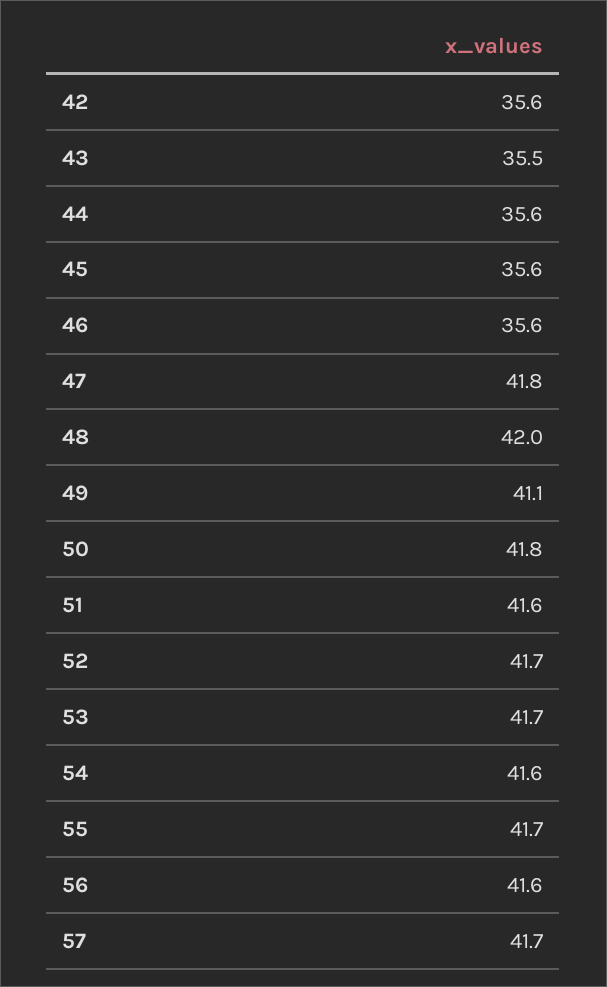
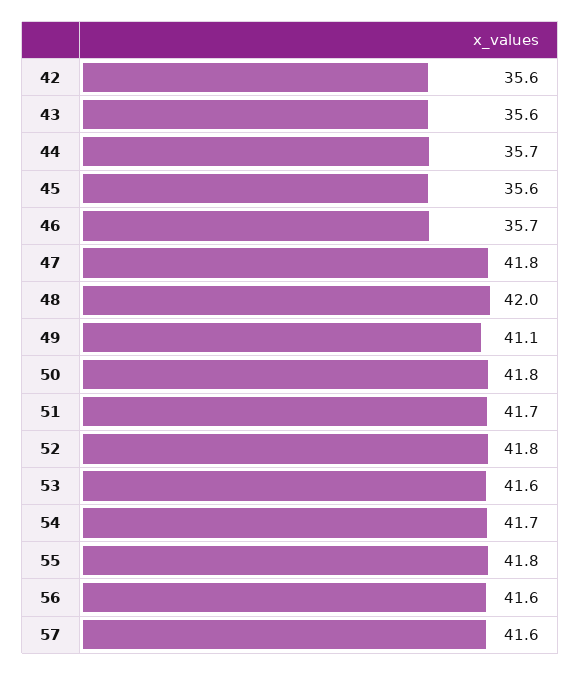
43: 35.5 -> 35.6
44: 35.6 -> 35.7
46: 35.6 -> 35.7
51: 41.6 -> 41.7
52: 41.7 -> 41.8
53: 41.7 -> 41.6
54: 41.6 -> 41.7
55: 41.7 -> 41.8
57: 41.7 -> 41.6

